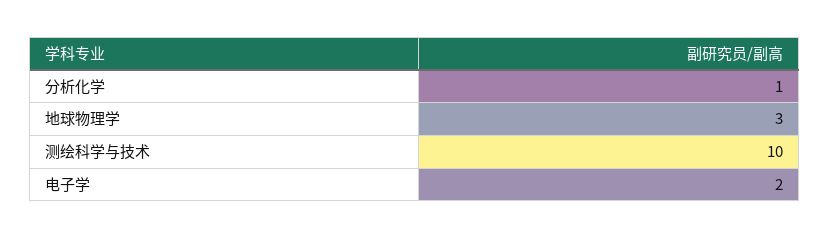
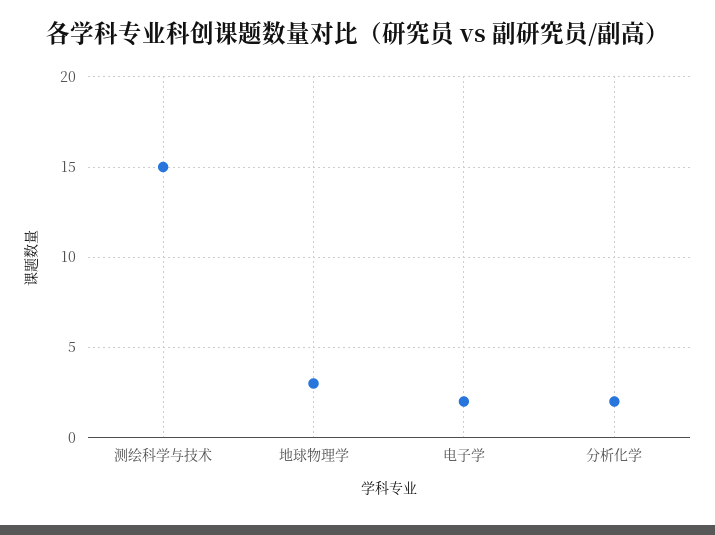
分析化学: 1 -> 2
测绘科学与技术: 10 -> 15

